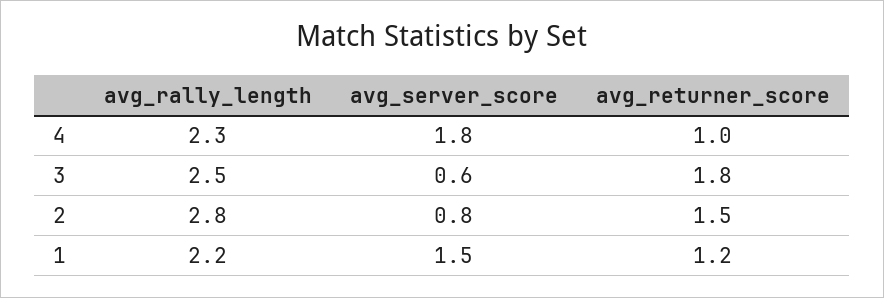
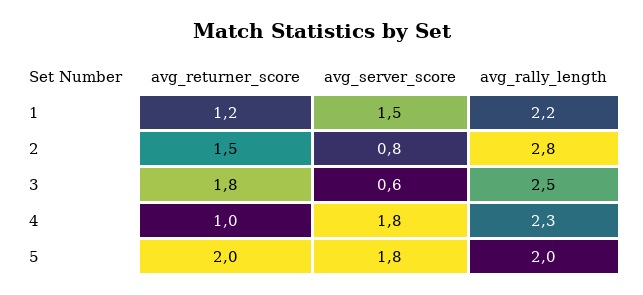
avg_returner_score, 5: none -> 2
avg_server_score, 5: none -> 1.8
avg_rally_length, 5: none -> 2

